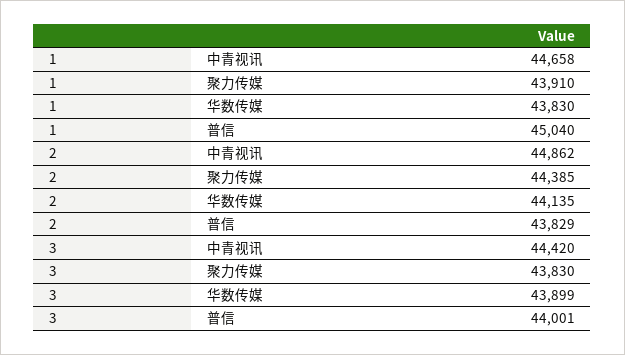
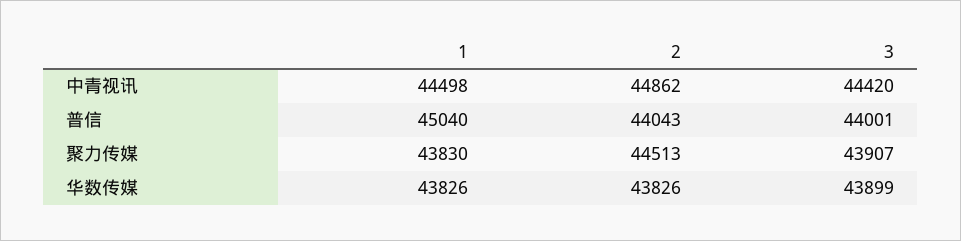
1, 中青视讯: 44658 -> 44498
1, 聚力传媒: 43910 -> 43830
1, 华数传媒: 43830 -> 43826
2, 聚力传媒: 44385 -> 44513
2, 华数传媒: 44135 -> 43826
2, 普信: 43829 -> 44043
3, 聚力传媒: 43830 -> 43907

